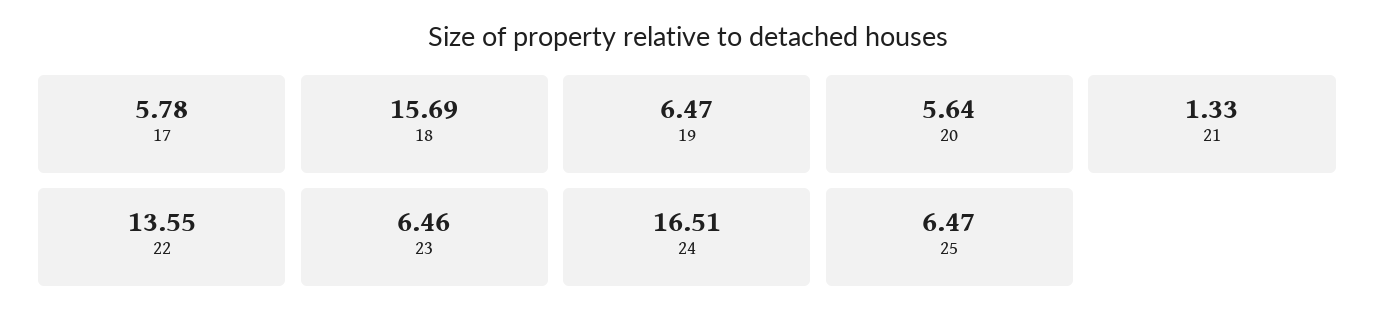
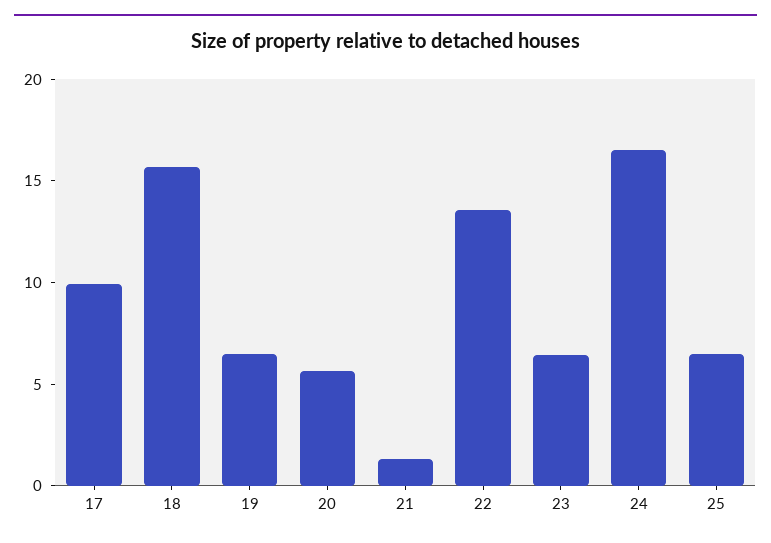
17: 5.78 -> 10

